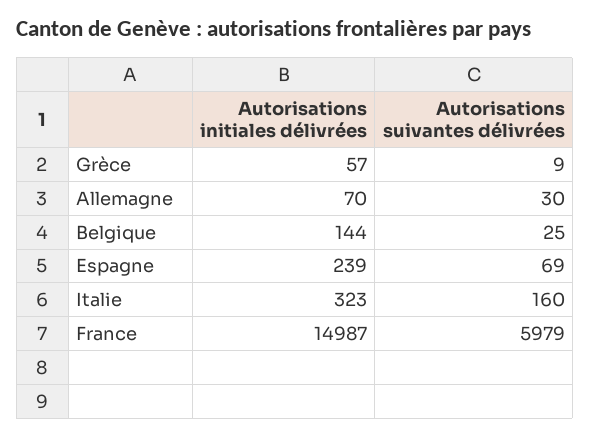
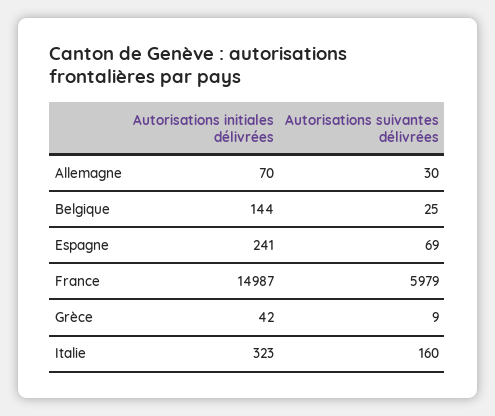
Autorisations initiales délivrées, Grèce: 57 -> 42
Autorisations initiales délivrées, Espagne: 239 -> 241

